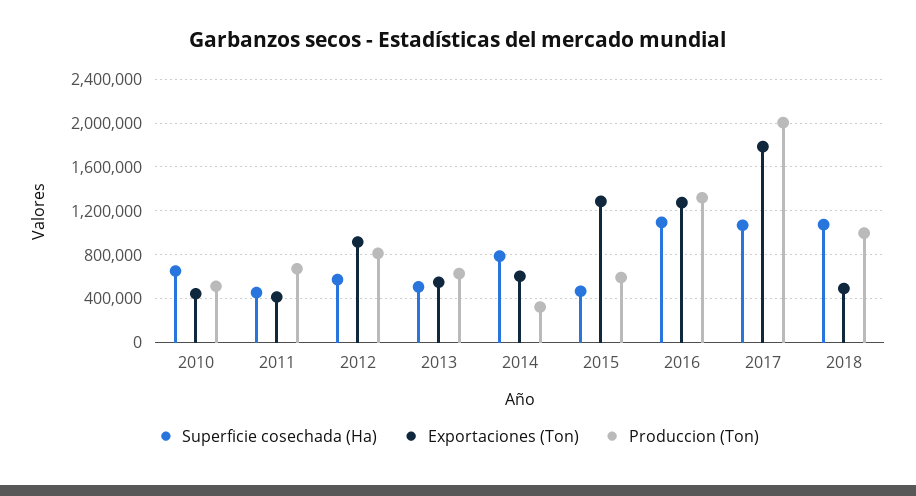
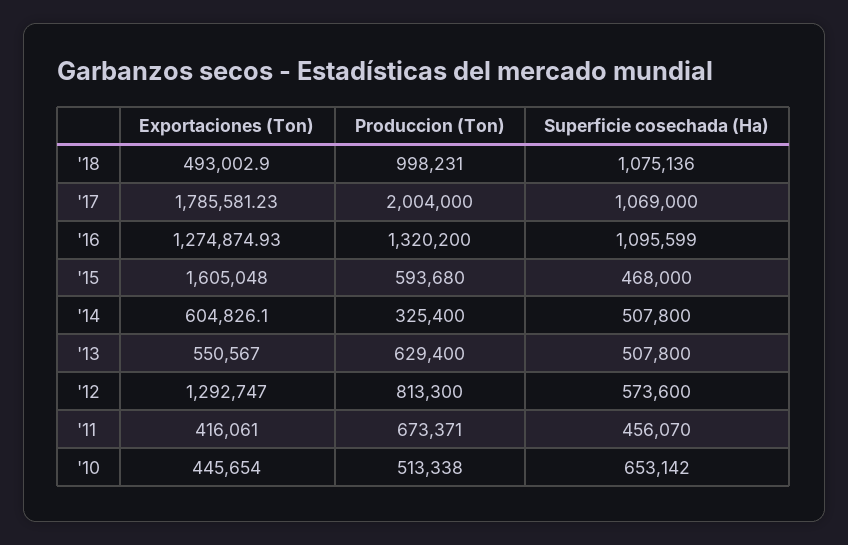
Exportaciones (Ton), 2012: 900000 -> 1292747
Superficie cosechada (Ha), 2014: 800000 -> 507800
Exportaciones (Ton), 2015: 1300000 -> 1605048

